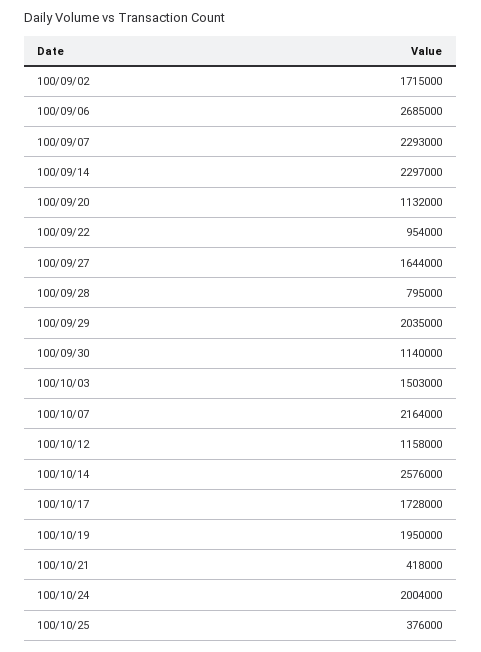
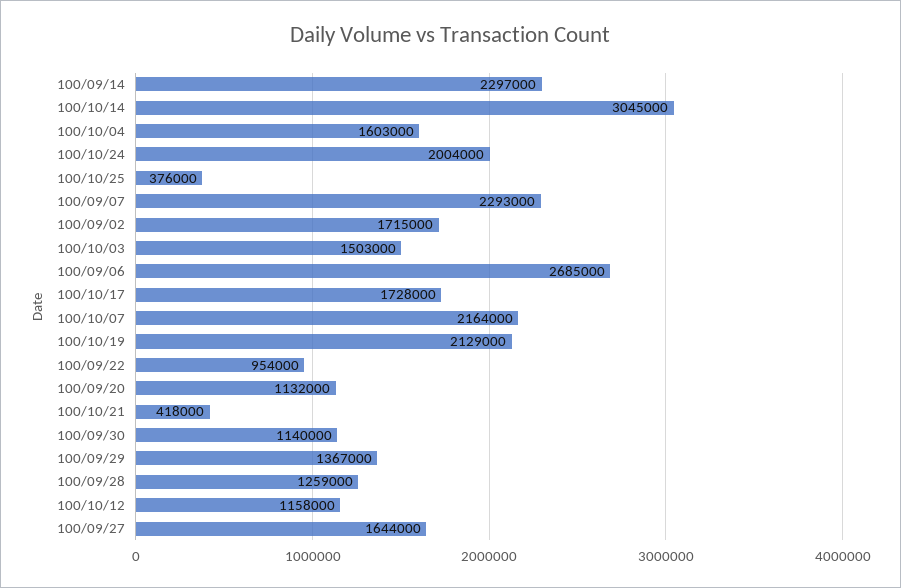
100/09/28: 795000 -> 1259000
100/09/29: 2035000 -> 1367000
100/10/14: 2576000 -> 3045000
100/10/19: 1950000 -> 2129000
100/10/04: none -> 1603000

